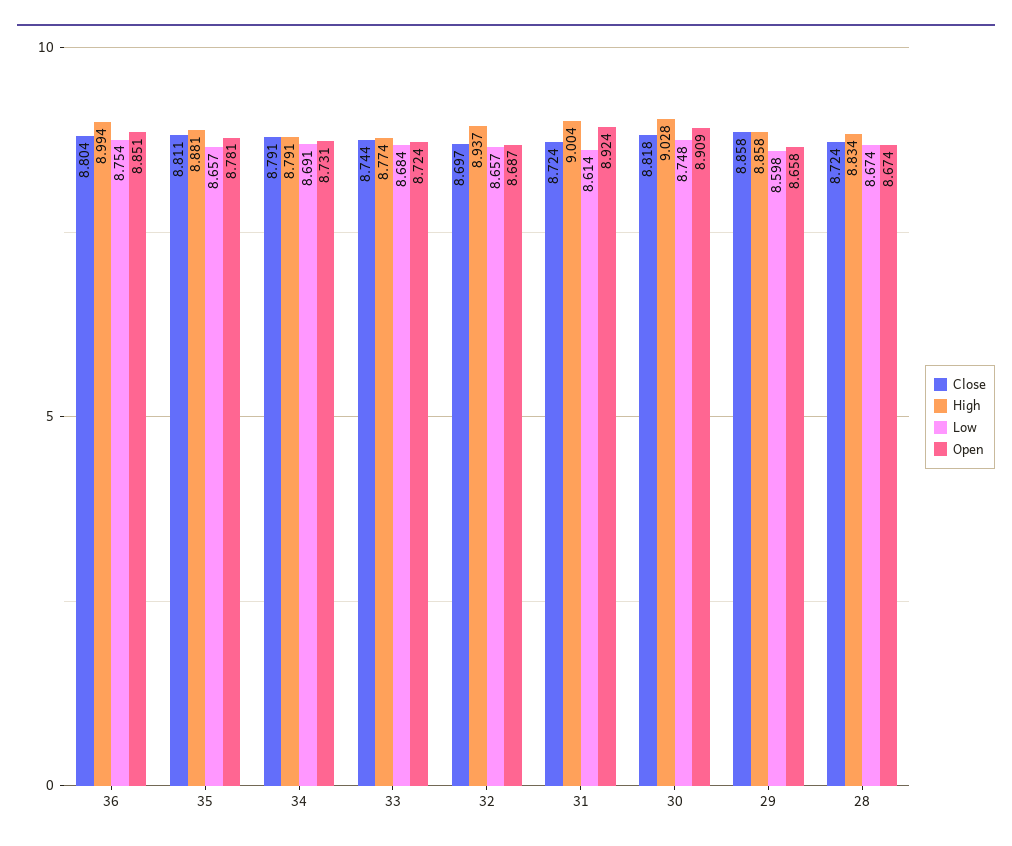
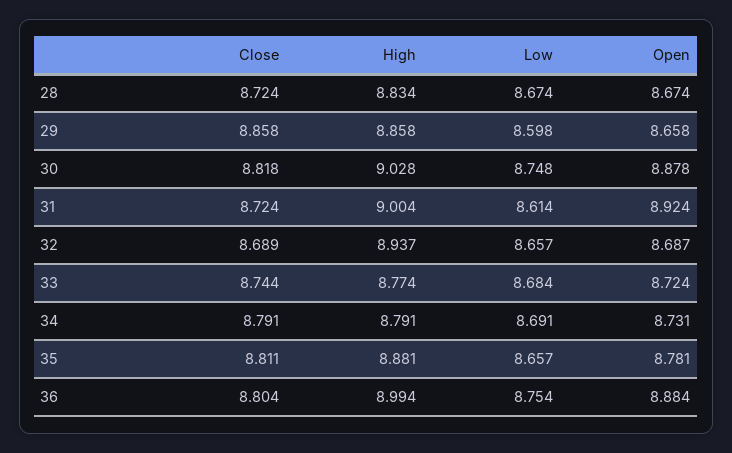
Open, 36: 8.851 -> 8.884
Close, 32: 8.697 -> 8.689
Open, 30: 8.909 -> 8.878

